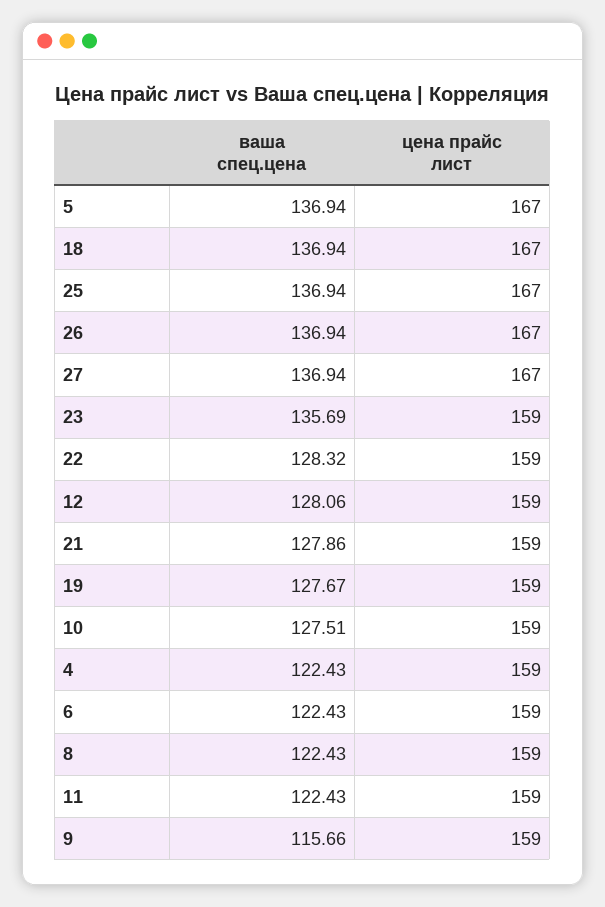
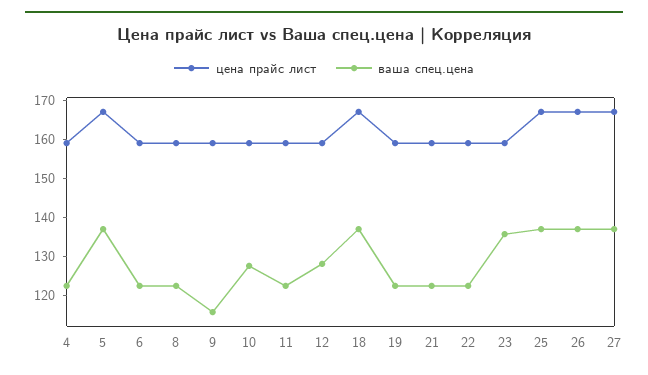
ваша спец.цена, 22: 128.32 -> 122.5
ваша спец.цена, 21: 127.86 -> 122.5
ваша спец.цена, 19: 127.67 -> 122.5

